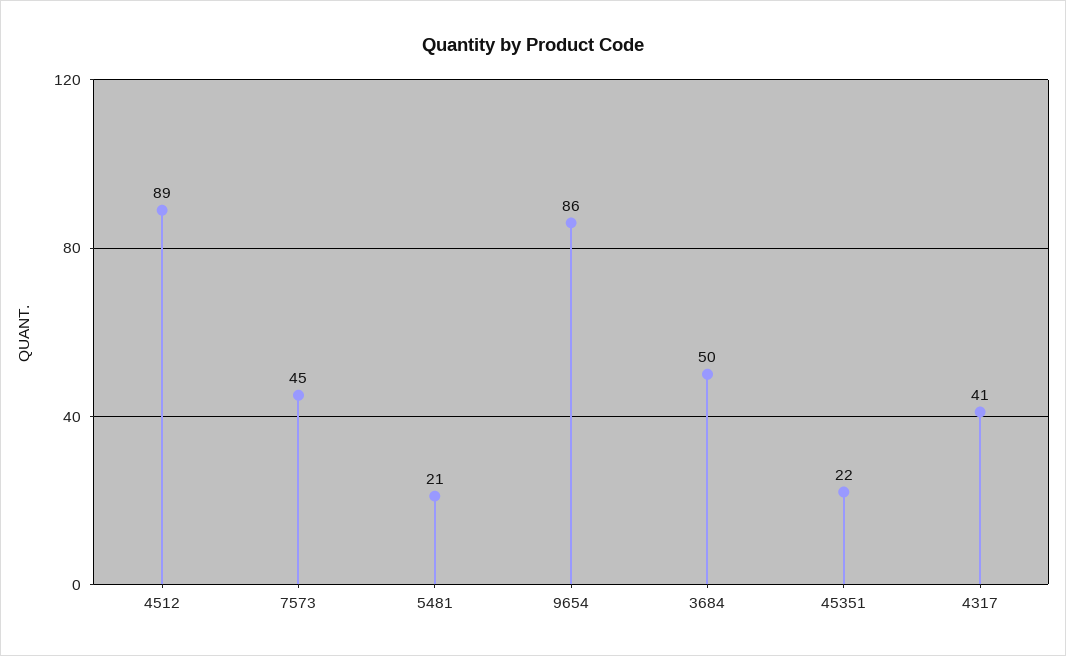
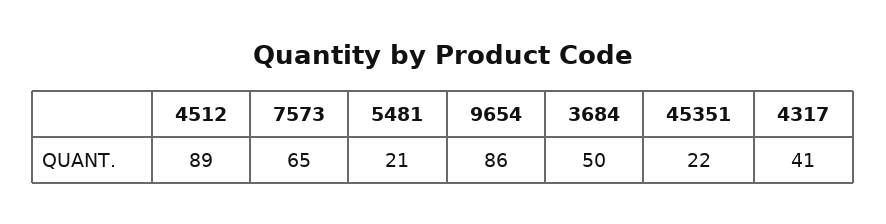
7573: 45 -> 65

